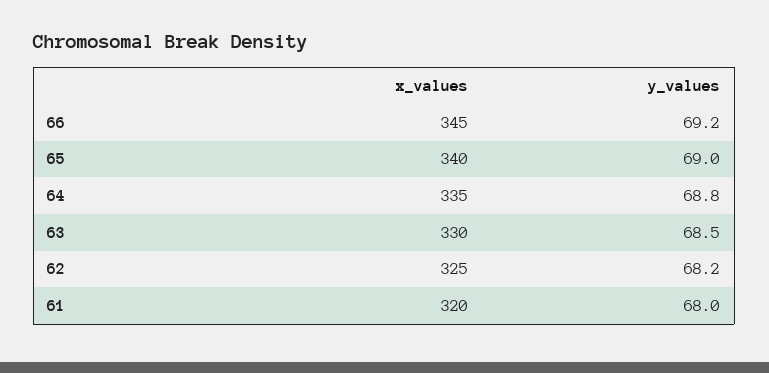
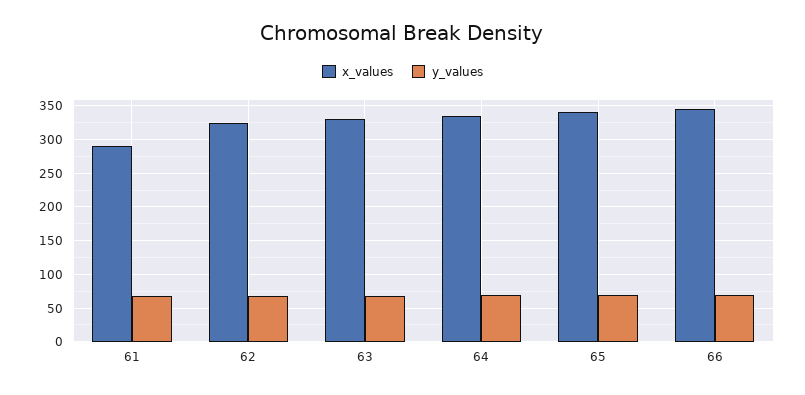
x_values, 61: 320 -> 290

